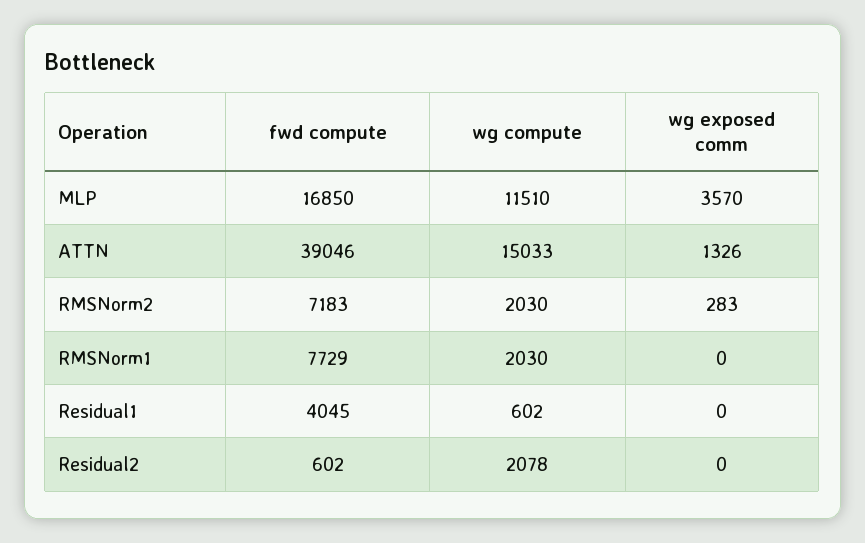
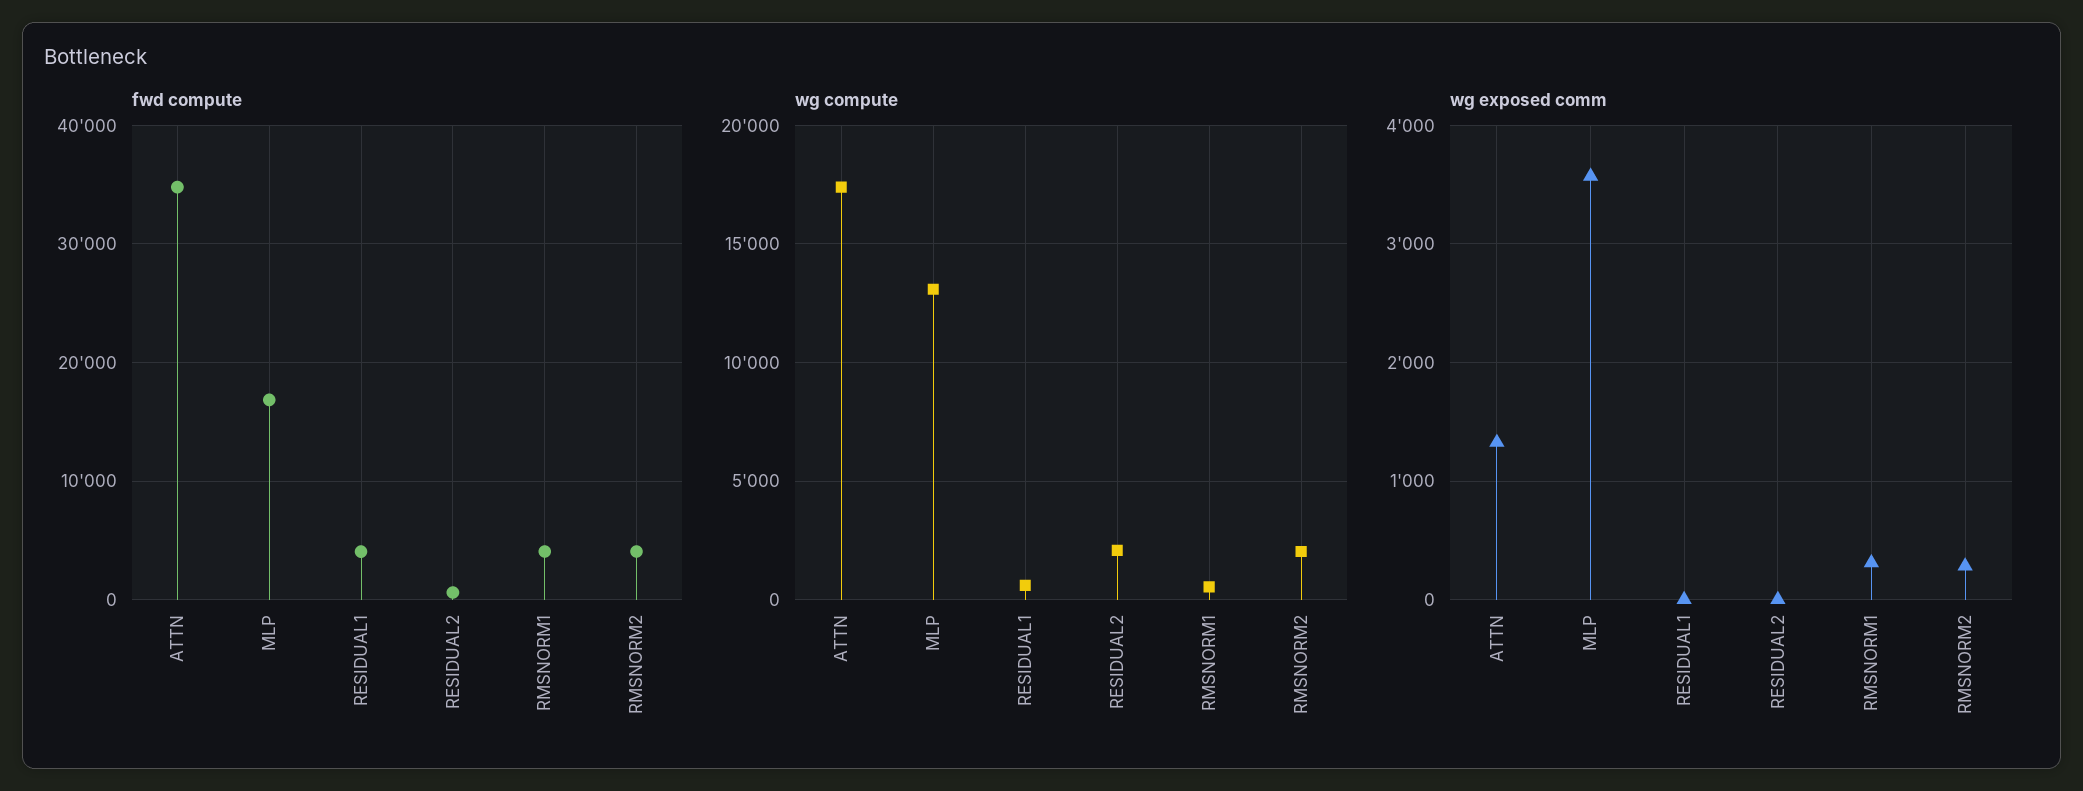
wg compute, MLP: 11510 -> 13000
fwd compute, ATTN: 39046 -> 35000
wg compute, ATTN: 15033 -> 17500
fwd compute, RMSNorm2: 7183 -> 4000
fwd compute, RMSNorm1: 7729 -> 4000
wg compute, RMSNorm1: 2030 -> 500
wg exposed comm, RMSNorm1: 0 -> 300

